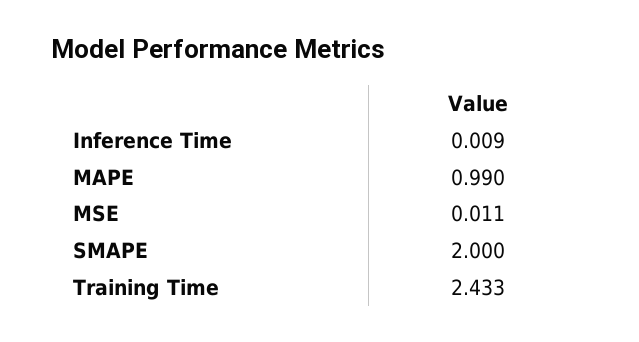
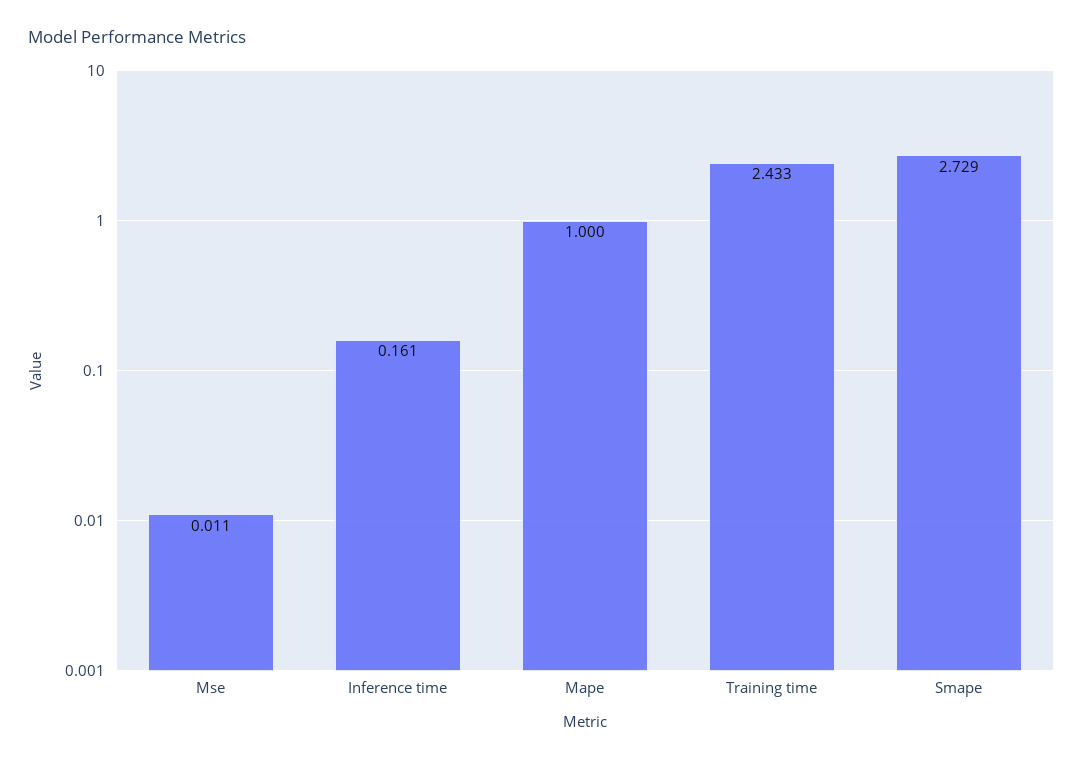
Inference Time: 0.009 -> 0.161
MAPE: 0.99 -> 1
SMAPE: 2 -> 2.729

